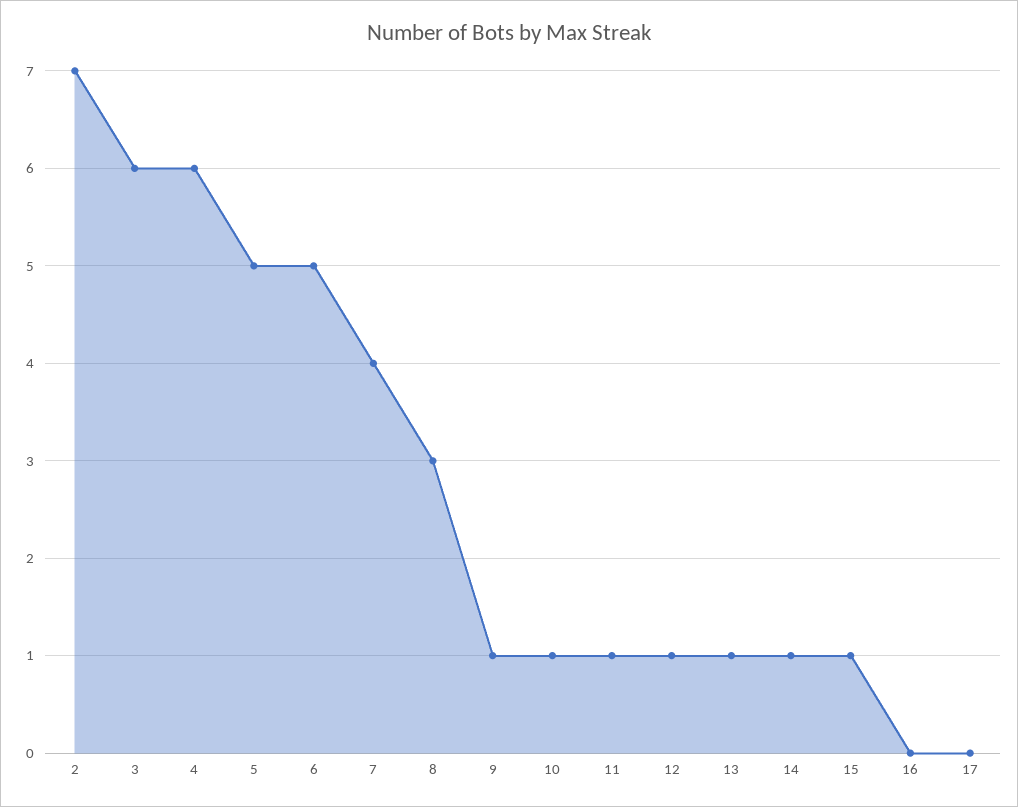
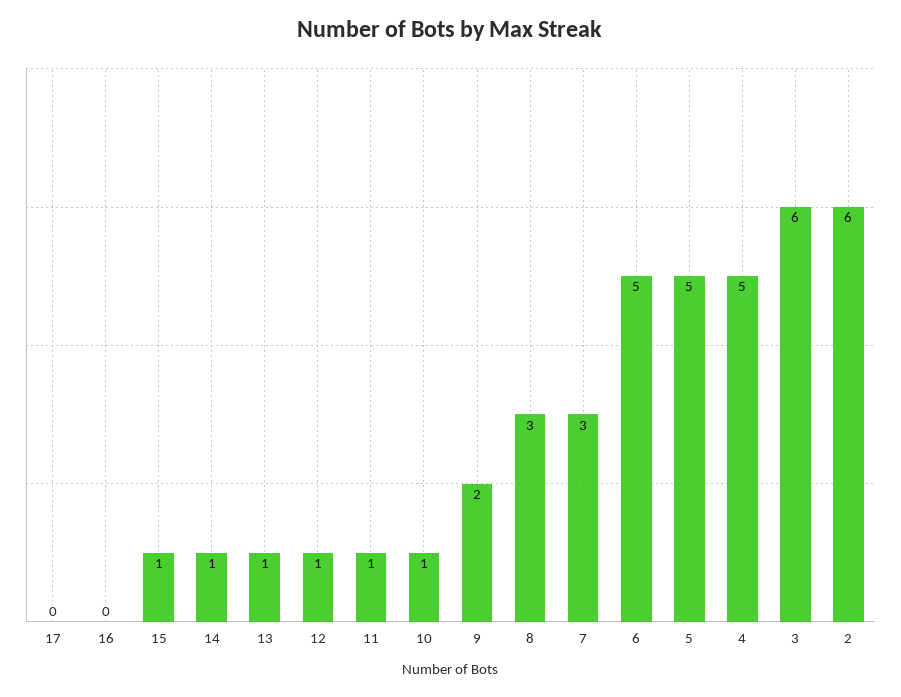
2: 7 -> 6
4: 6 -> 5
7: 4 -> 3
9: 1 -> 2

